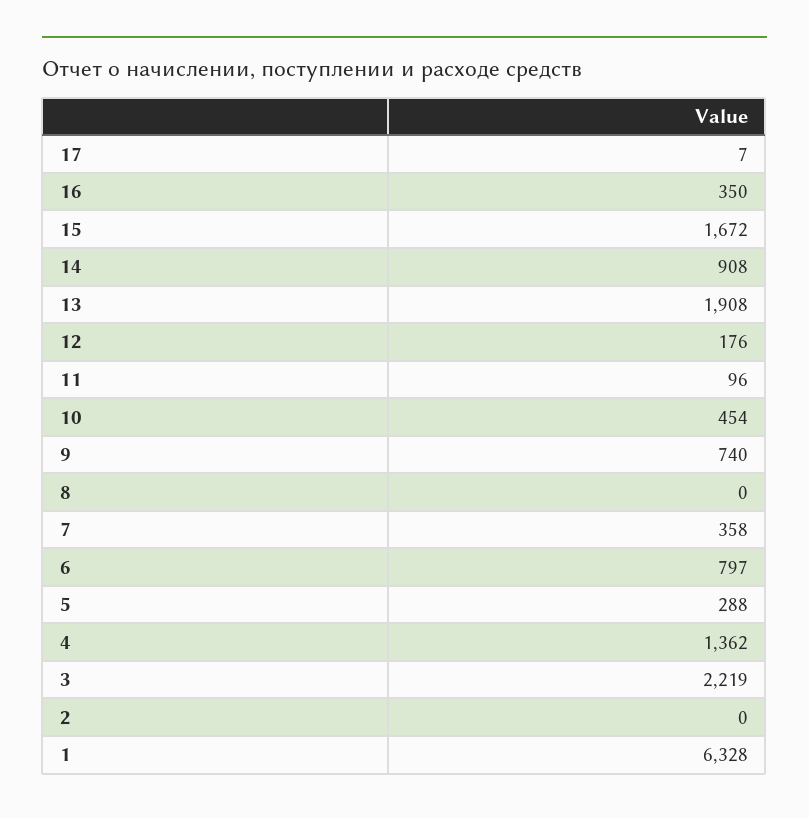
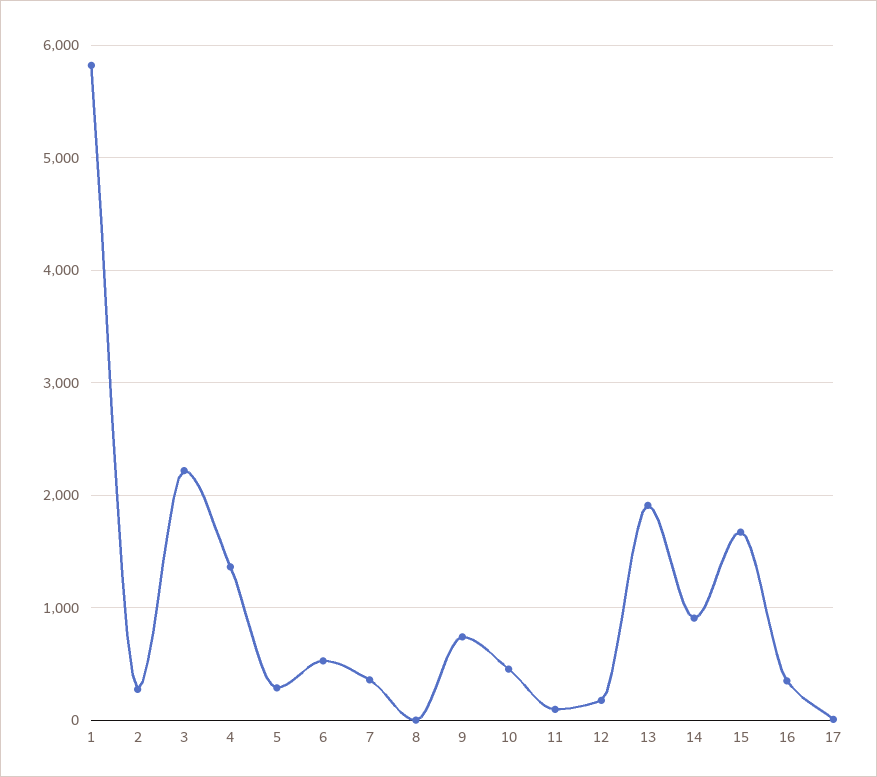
6: 797 -> 500
2: 0 -> 300
1: 6328 -> 5800

